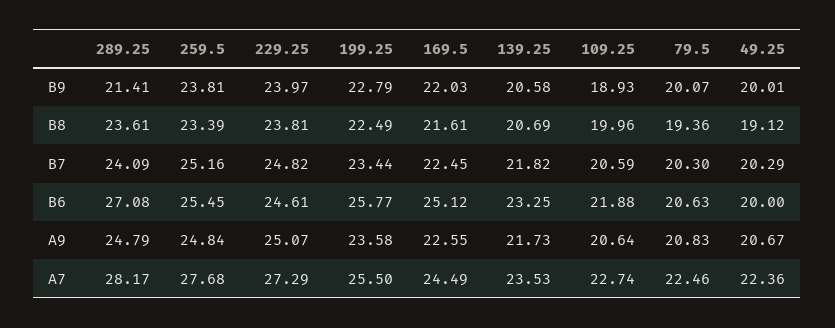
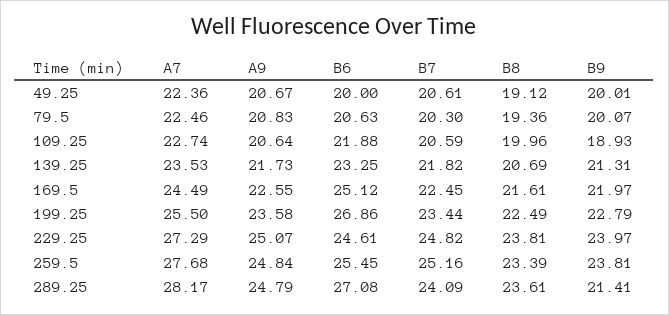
169.5, B9: 22.03 -> 21.97
139.25, B9: 20.58 -> 21.31
49.25, B7: 20.29 -> 20.61
199.25, B6: 25.77 -> 26.86

